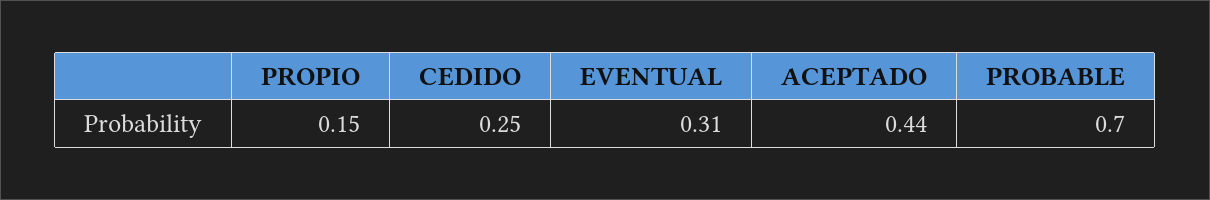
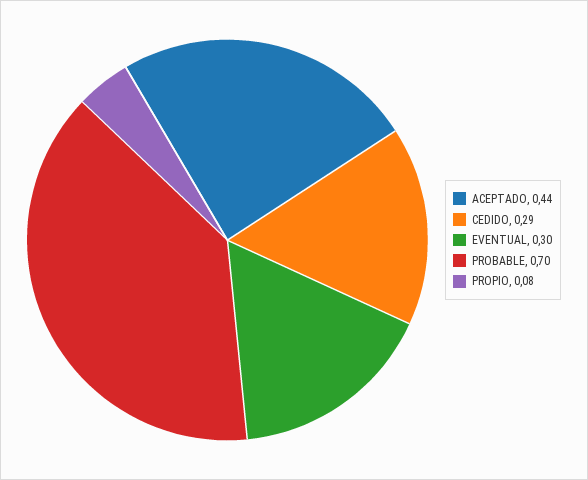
PROPIO: 0.15 -> 0.08
CEDIDO: 0.25 -> 0.29
EVENTUAL: 0.31 -> 0.3

